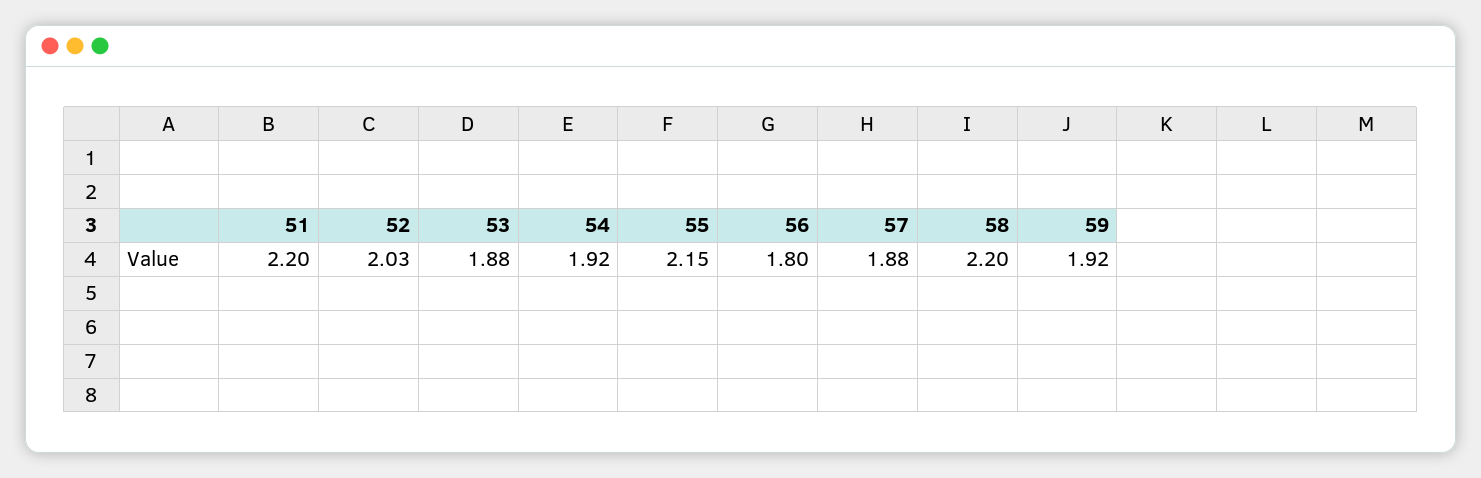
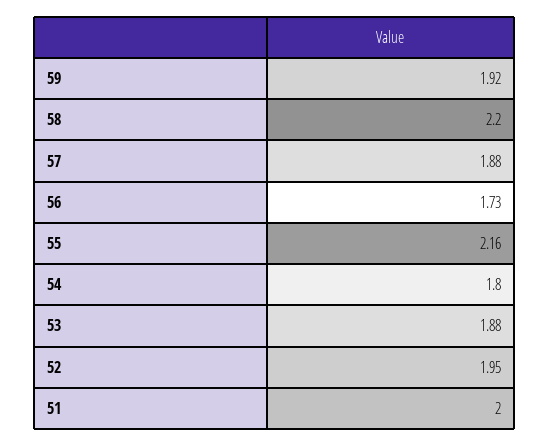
51: 2.2 -> 2
52: 2.03 -> 1.95
54: 1.92 -> 1.8
55: 2.15 -> 2.16
56: 1.8 -> 1.73

